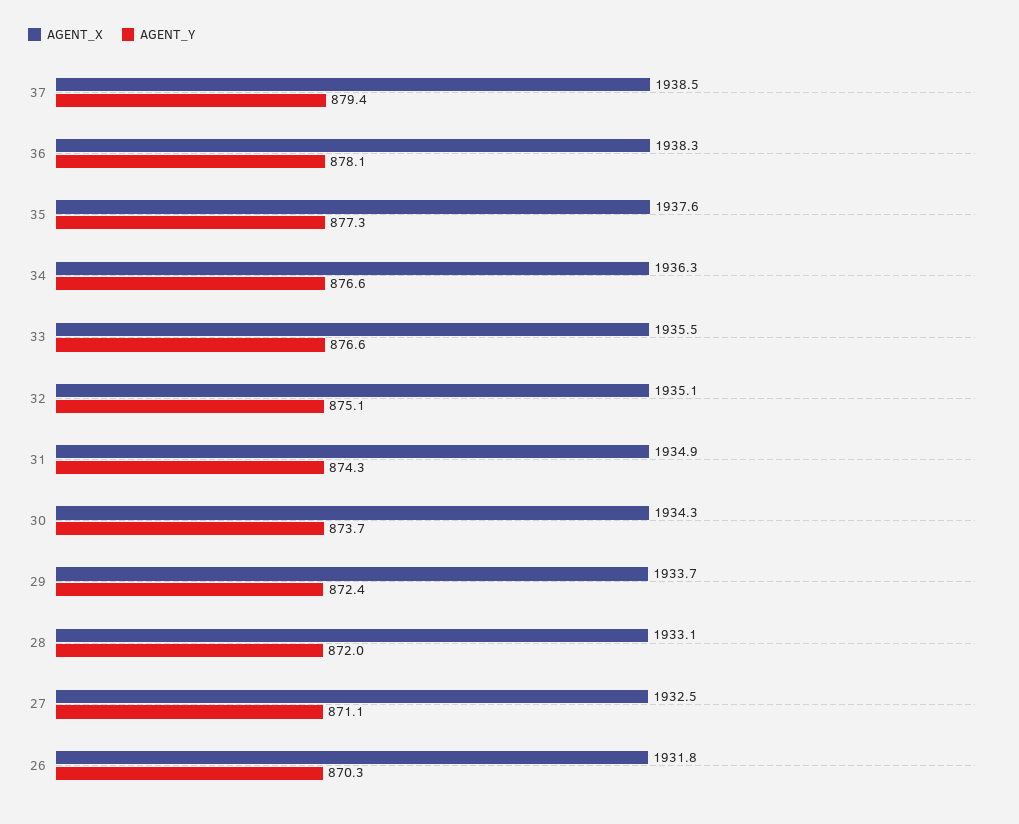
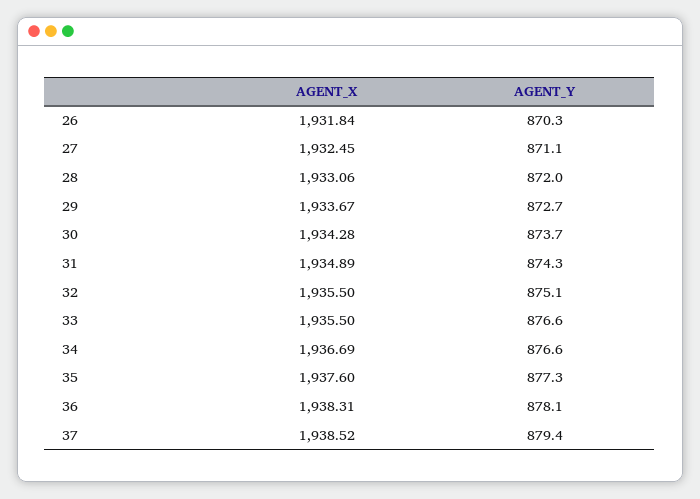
AGENT_X, 34: 1936.3 -> 1936.69
AGENT_X, 32: 1935.1 -> 1935.5
AGENT_Y, 29: 872.4 -> 872.7

